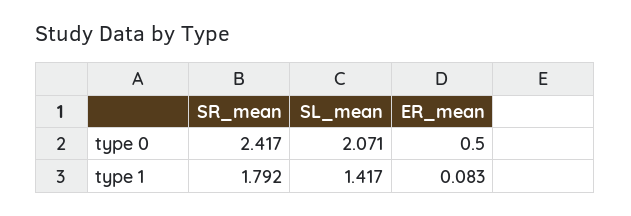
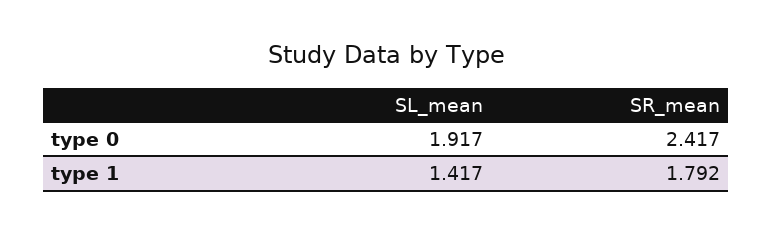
SL_mean, type 0: 2.071 -> 1.917
ER_mean, type 0: 0.5 -> none
ER_mean, type 1: 0.083 -> none

